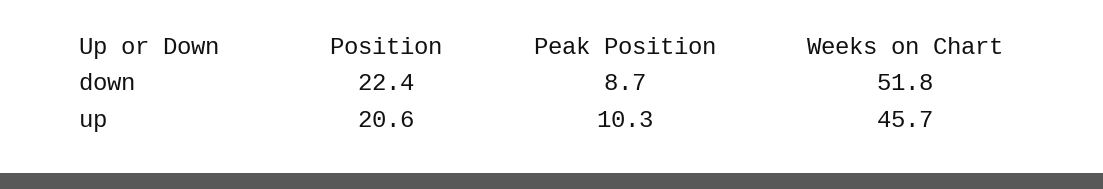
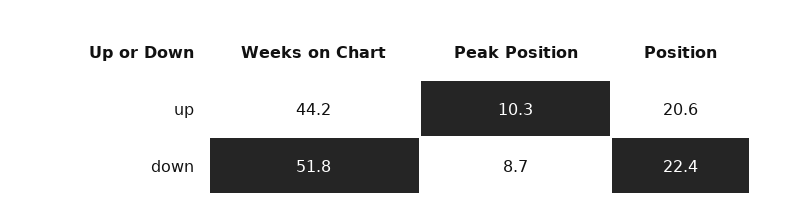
Weeks on Chart, up: 45.7 -> 44.2

